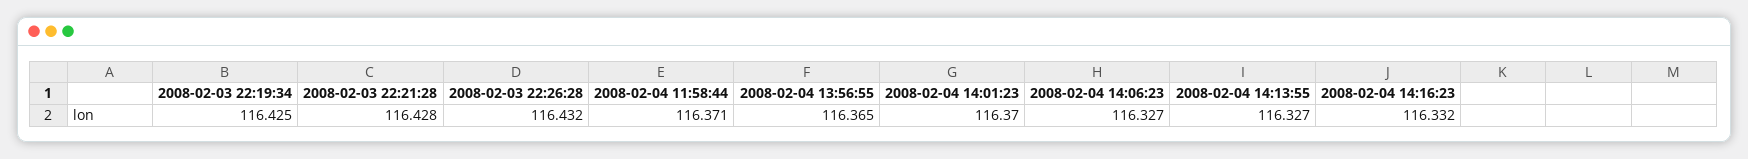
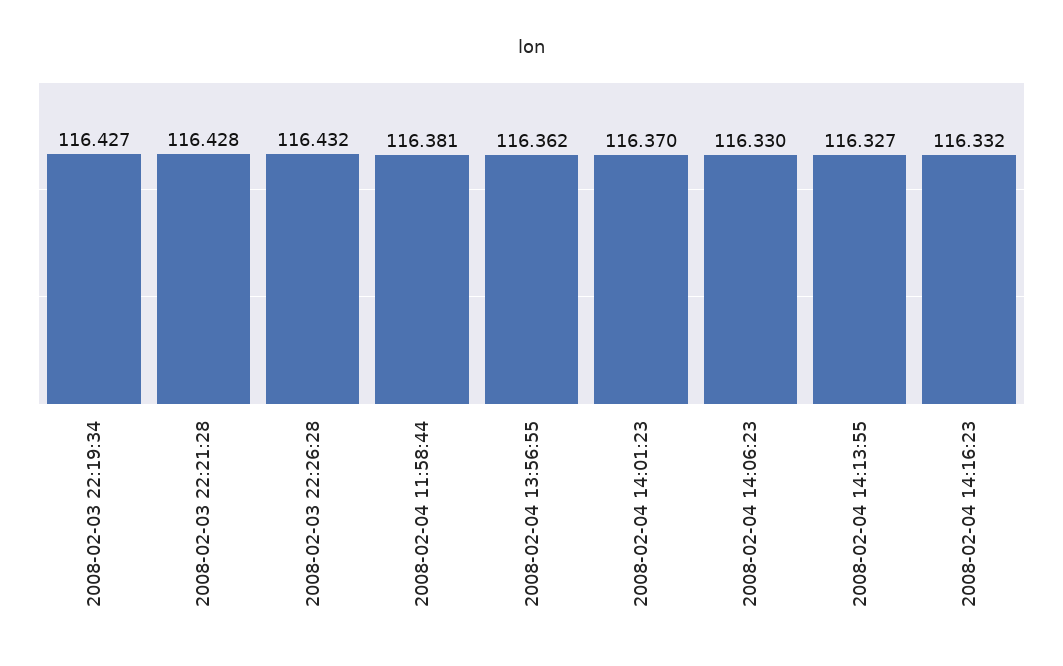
2008-02-03 22:19:34: 116.425 -> 116.427
2008-02-04 11:58:44: 116.371 -> 116.381
2008-02-04 13:56:55: 116.365 -> 116.362
2008-02-04 14:06:23: 116.327 -> 116.33

